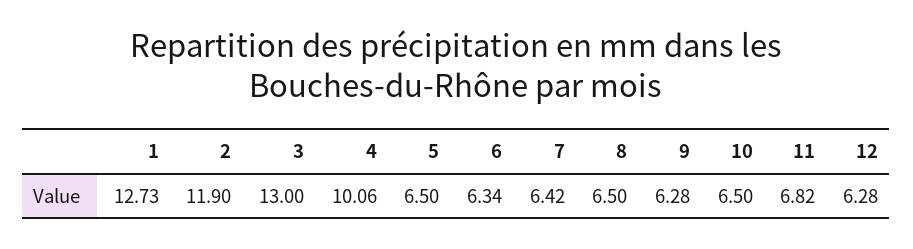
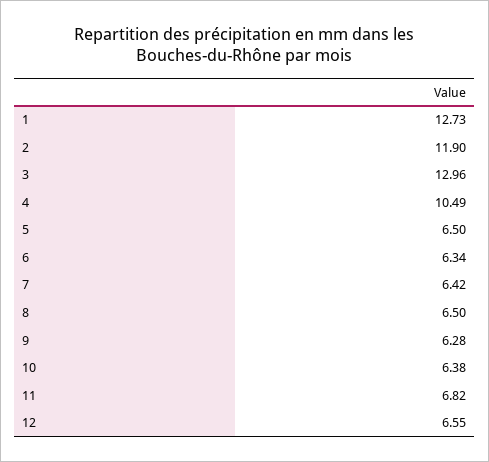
3: 13 -> 12.96
4: 10.06 -> 10.49
10: 6.5 -> 6.38
12: 6.28 -> 6.55

